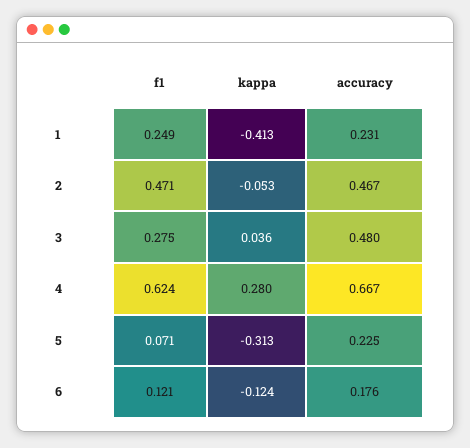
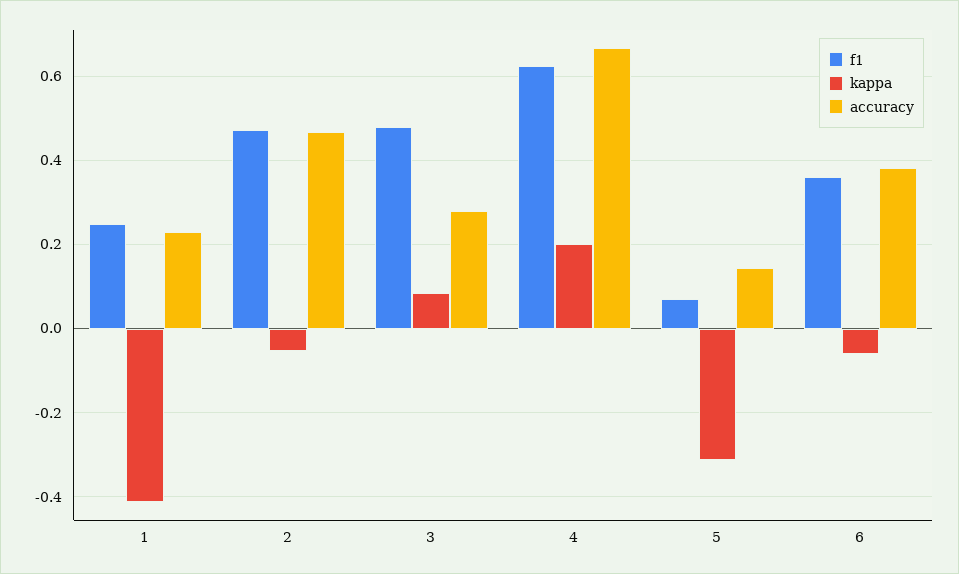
f1, 3: 0.275 -> 0.48
kappa, 3: 0.036 -> 0.08
accuracy, 3: 0.48 -> 0.28
kappa, 4: 0.28 -> 0.2
accuracy, 5: 0.225 -> 0.14
f1, 6: 0.121 -> 0.36
kappa, 6: -0.124 -> -0.06
accuracy, 6: 0.176 -> 0.38

